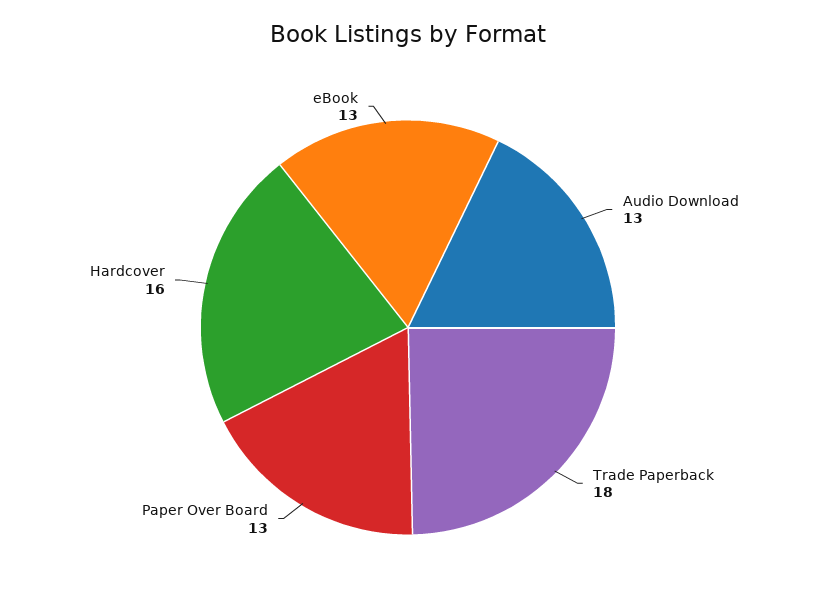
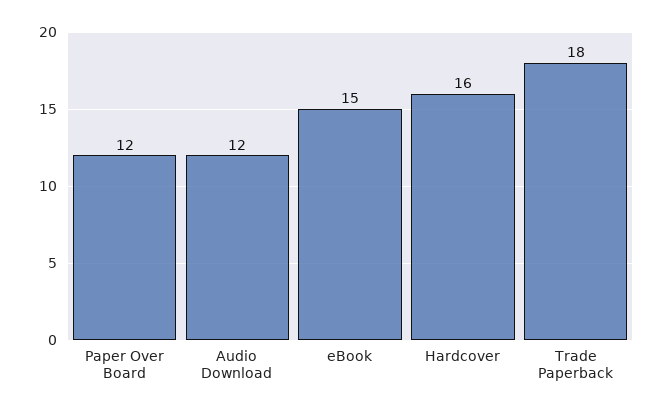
Audio Download: 13 -> 12
Paper Over Board: 13 -> 12
eBook: 13 -> 15

